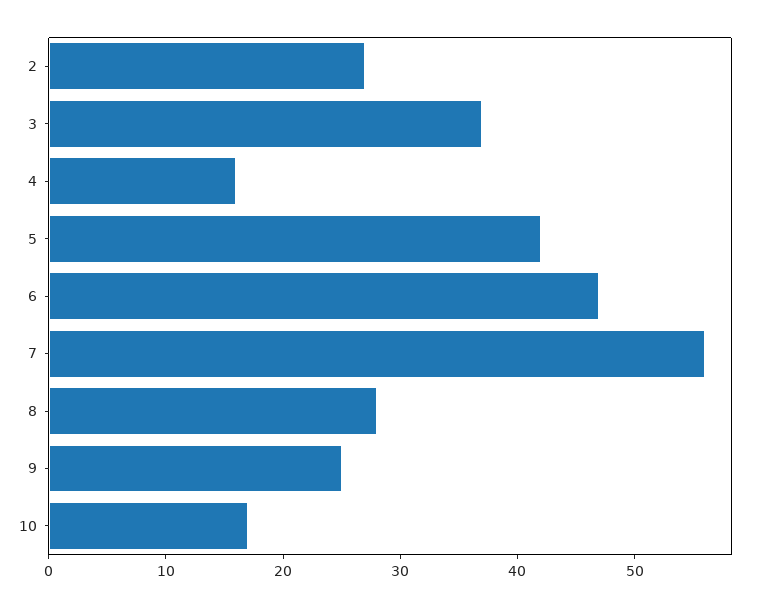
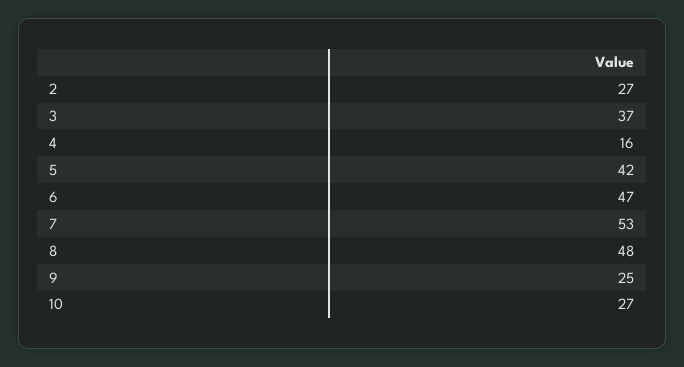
7: 56 -> 53
8: 28 -> 48
10: 17 -> 27

